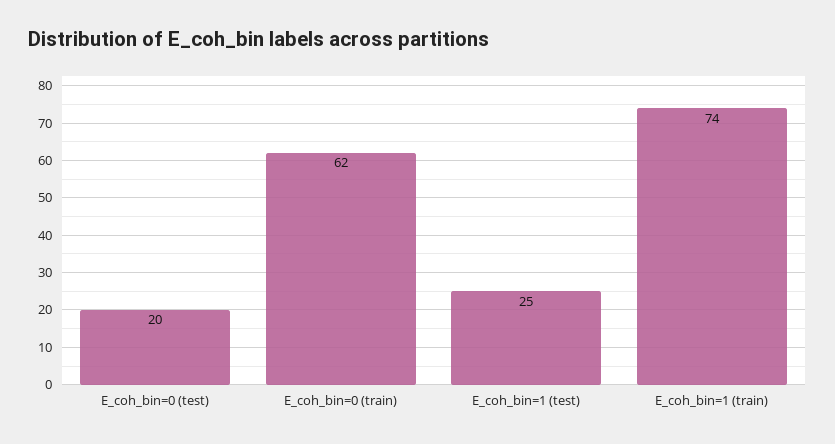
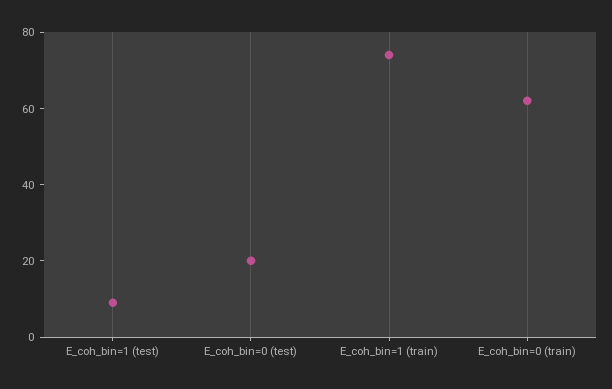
E_coh_bin=1 (test): 25 -> 10

